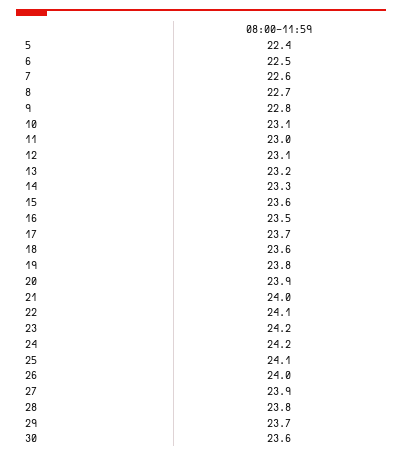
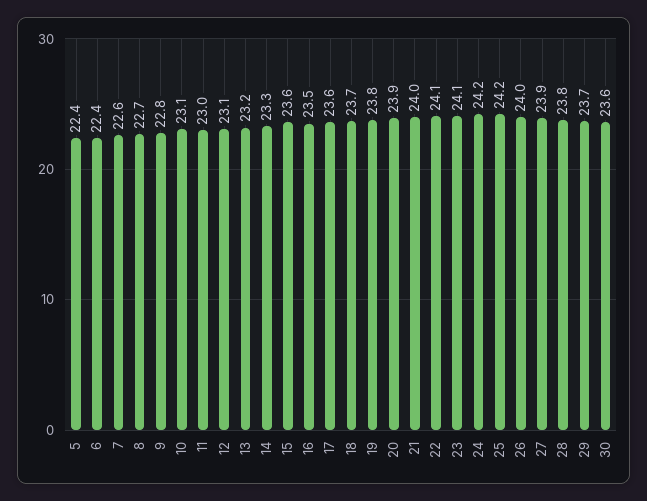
6: 22.5 -> 22.4
17: 23.7 -> 23.6
18: 23.6 -> 23.7
23: 24.2 -> 24.1
25: 24.1 -> 24.2

